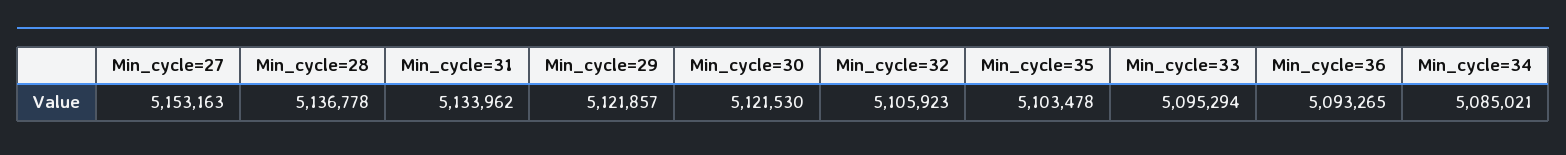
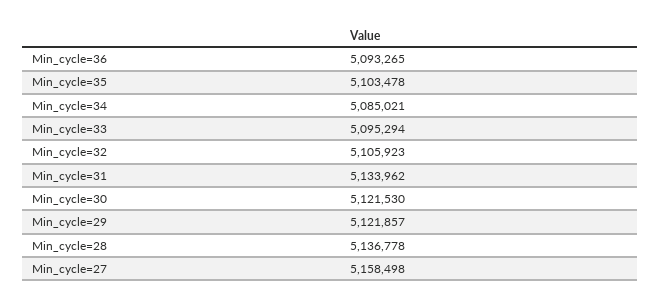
Min_cycle=27: 5153163 -> 5158498

